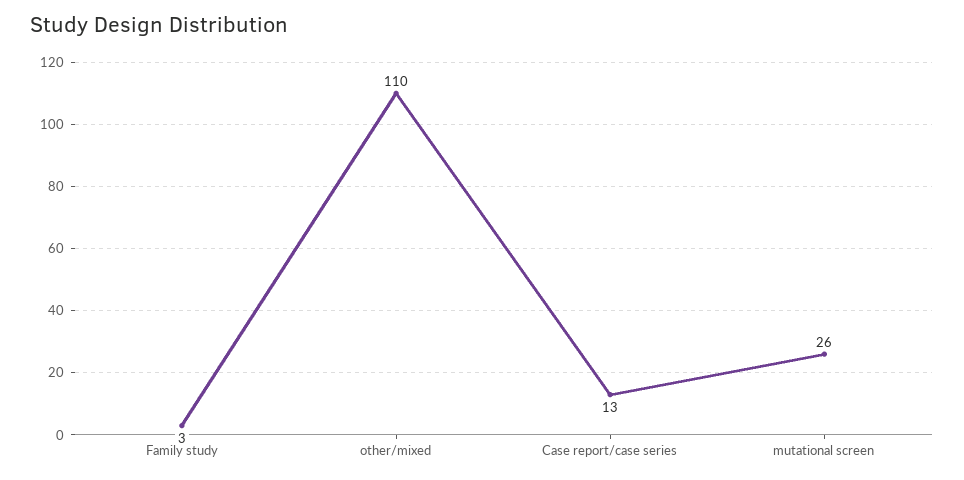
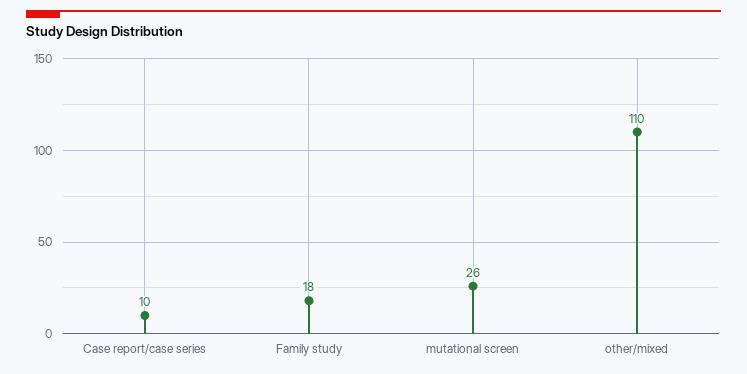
Family study: 3 -> 18
Case report/case series: 13 -> 10

